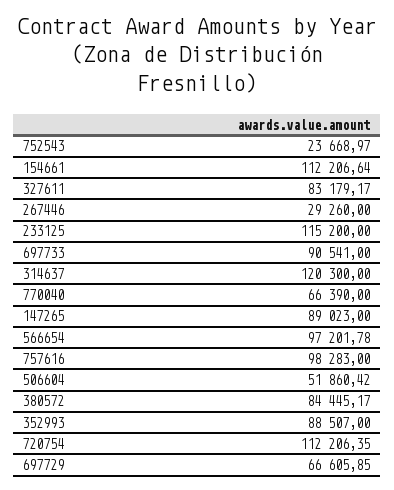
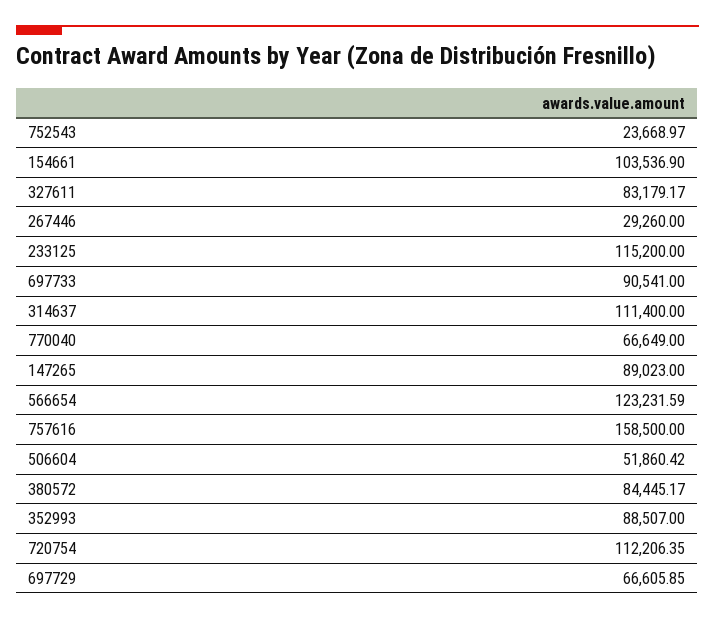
154661: 112206.64 -> 103536.9
314637: 120300 -> 111400
770040: 66390 -> 66649
566654: 97201.78 -> 123231.59
757616: 98283 -> 158500

